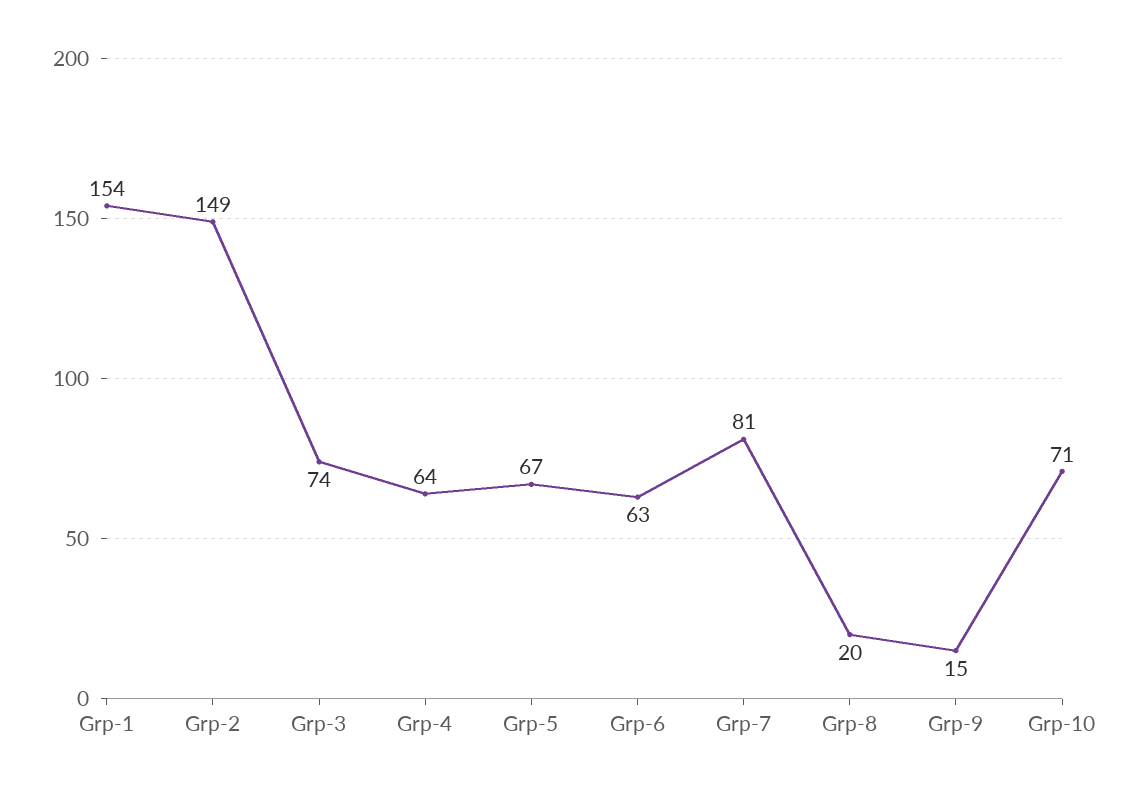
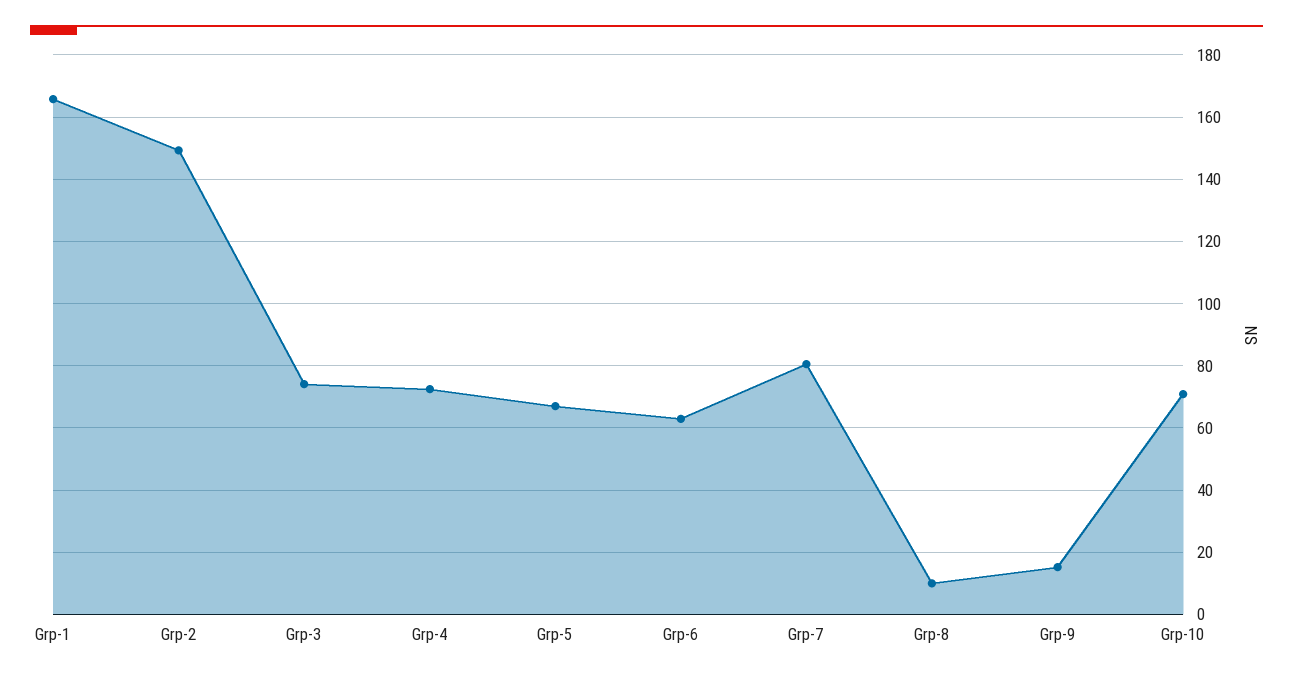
Grp-1: 154 -> 166
Grp-4: 64 -> 72
Grp-8: 20 -> 10

